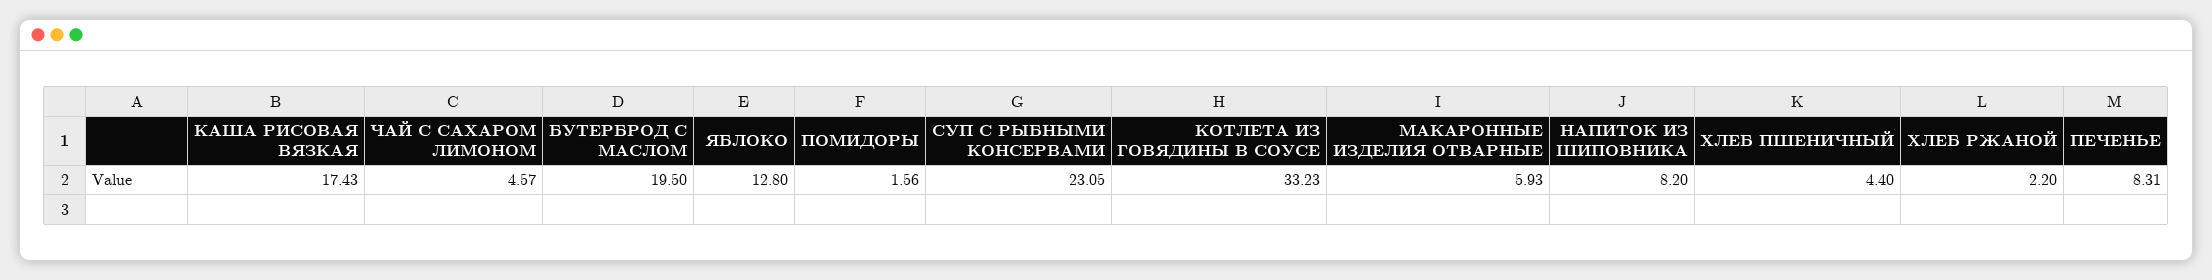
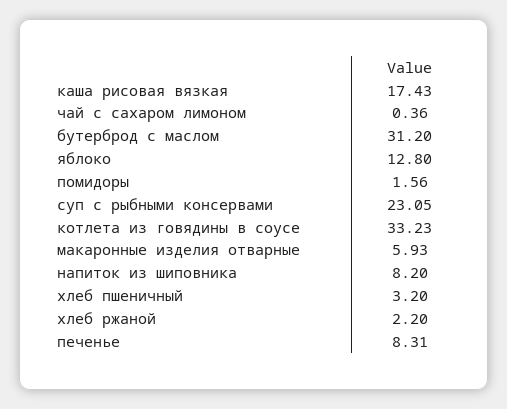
ЧАЙ С САХАРОМ ЛИМОНОМ: 4.57 -> 0.36
БУТЕРБРОД С МАСЛОМ: 19.5 -> 31.2
ХЛЕБ ПШЕНИЧНЫЙ: 4.4 -> 3.2

